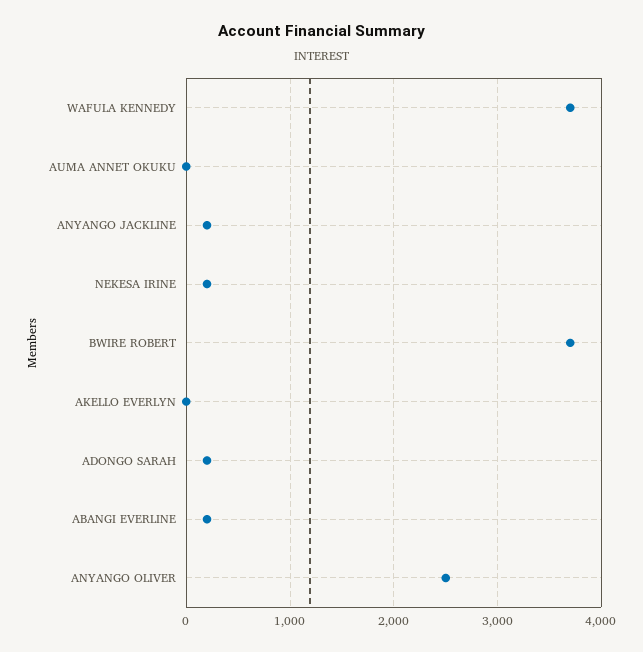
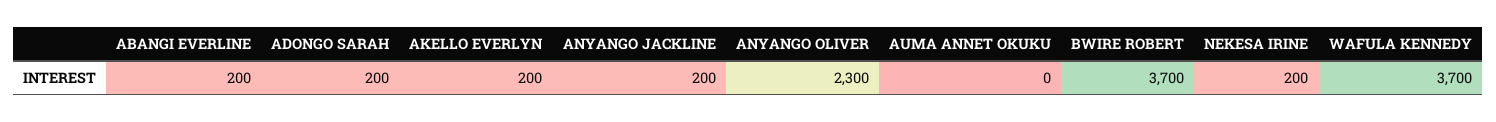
AKELLO EVERLYN: 0 -> 200
ANYANGO OLIVER: 2500 -> 2300

